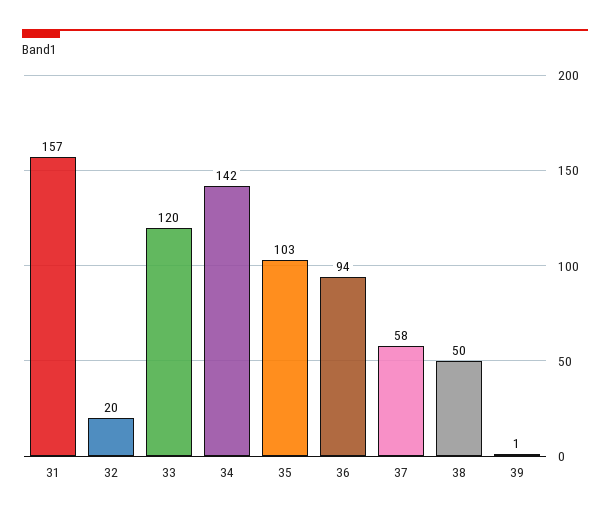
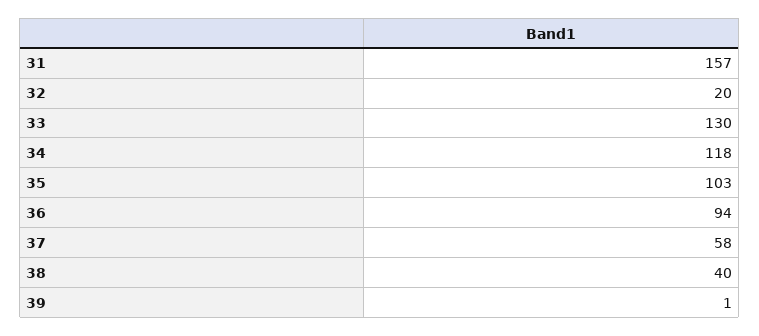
33: 120 -> 130
34: 142 -> 118
38: 50 -> 40

